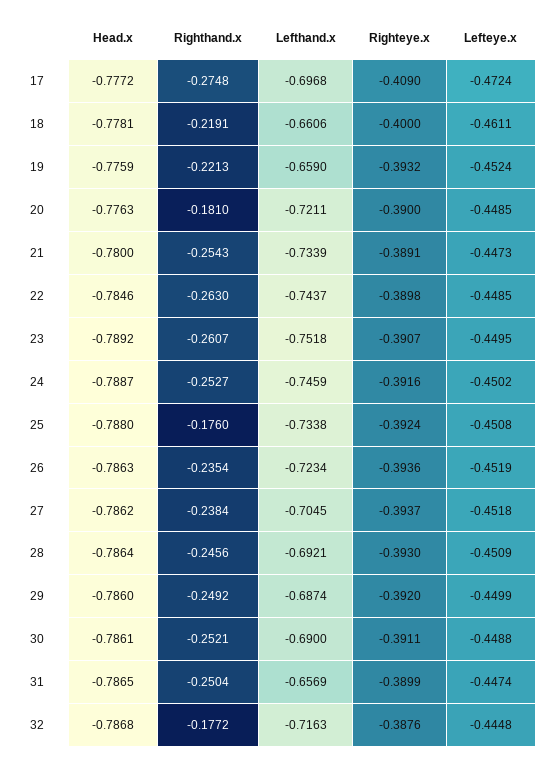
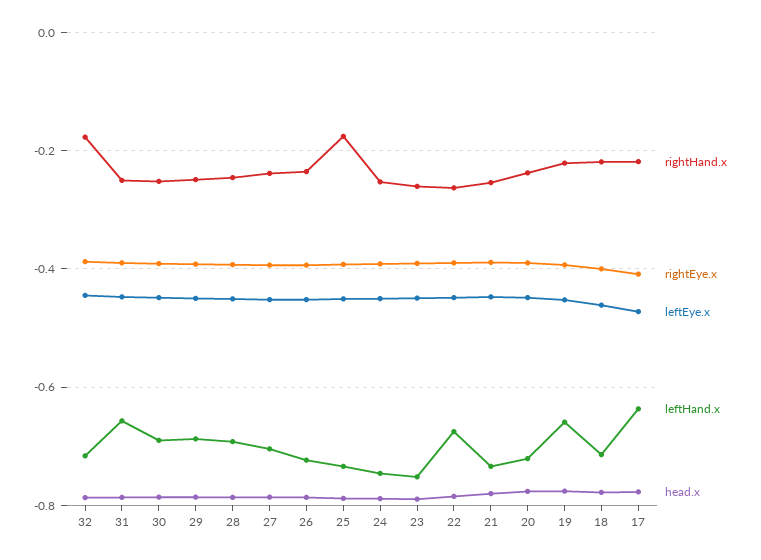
Righthand.x, 17: -0.2748 -> -0.22
Lefthand.x, 17: -0.6968 -> -0.64
Lefthand.x, 18: -0.6606 -> -0.72
Righthand.x, 20: -0.181 -> -0.24
Lefthand.x, 22: -0.7437 -> -0.68

